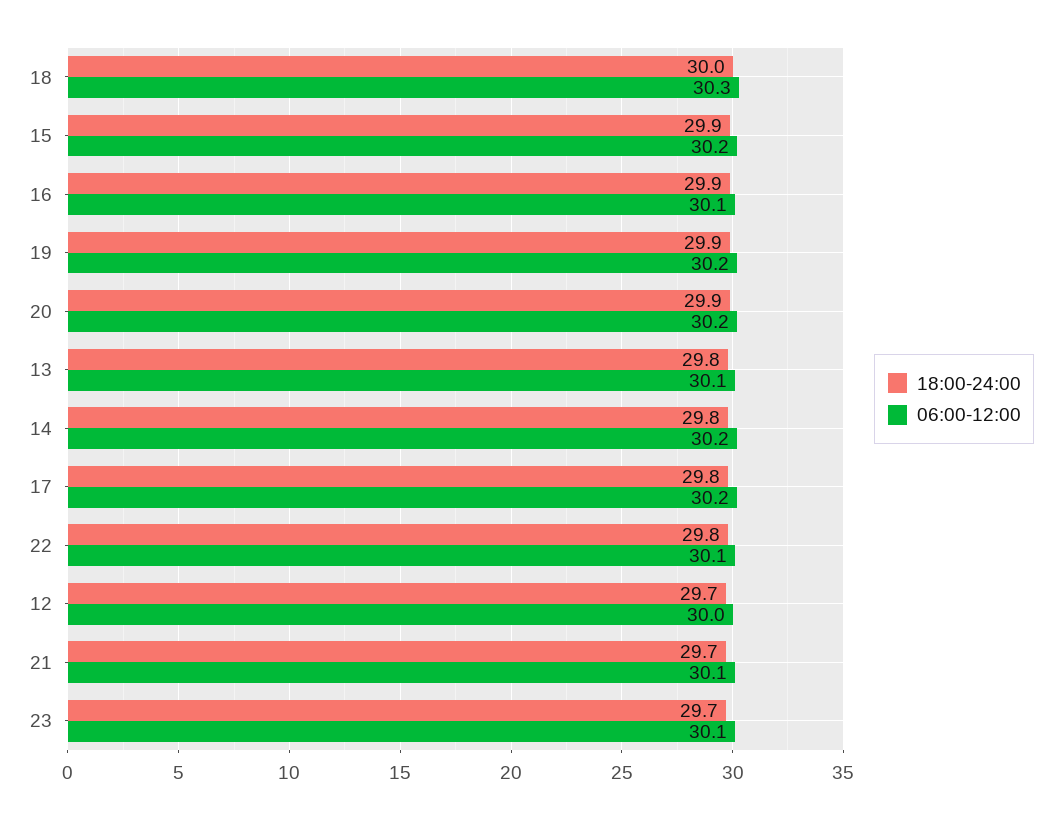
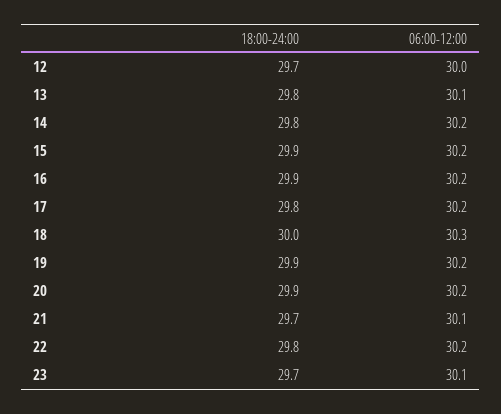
06:00-12:00, 16: 30.1 -> 30.2
06:00-12:00, 22: 30.1 -> 30.2

